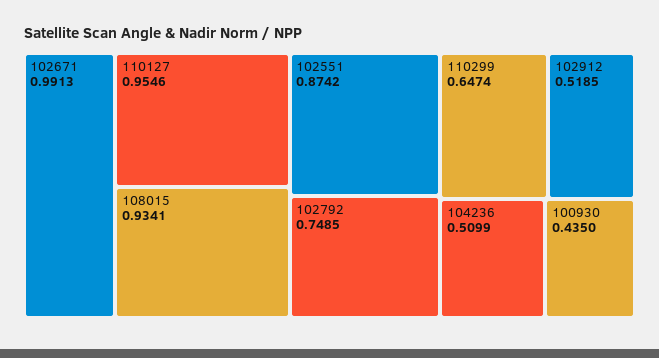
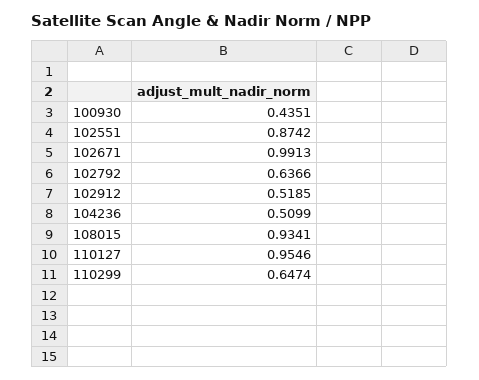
102792: 0.7485 -> 0.6366
100930: 0.435 -> 0.4351

